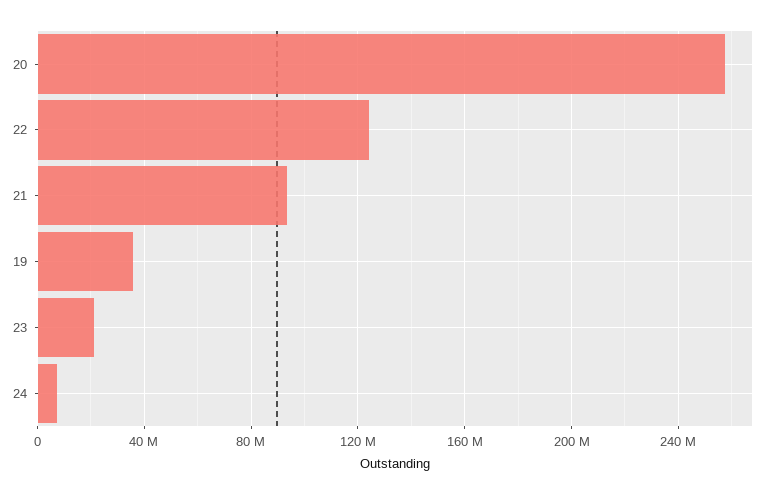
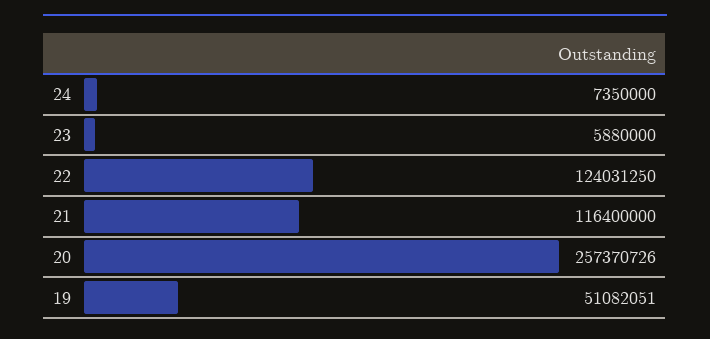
21: 95000000 -> 116400000
19: 35000000 -> 51082051
23: 20000000 -> 5880000

